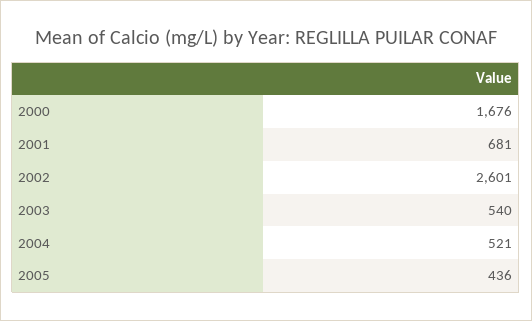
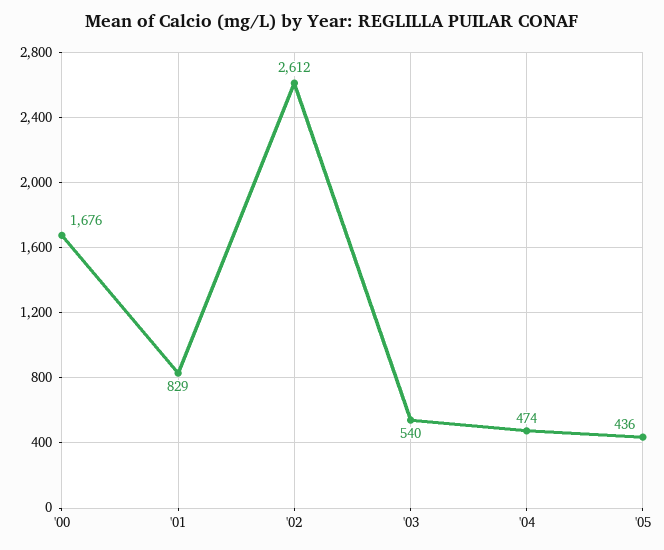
2001: 681 -> 829
2002: 2601 -> 2612
2004: 521 -> 474

